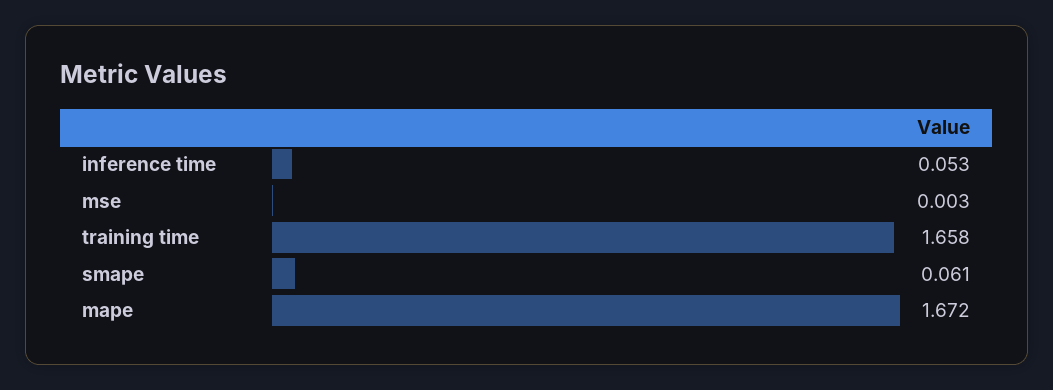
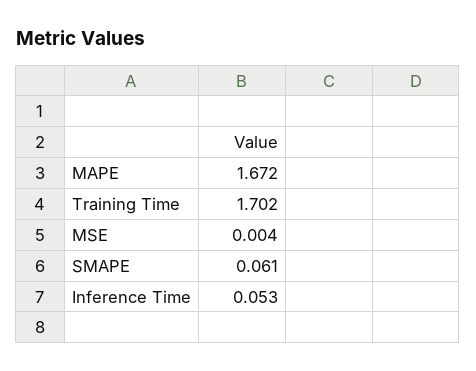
mse: 0.003 -> 0.004
training time: 1.658 -> 1.702

